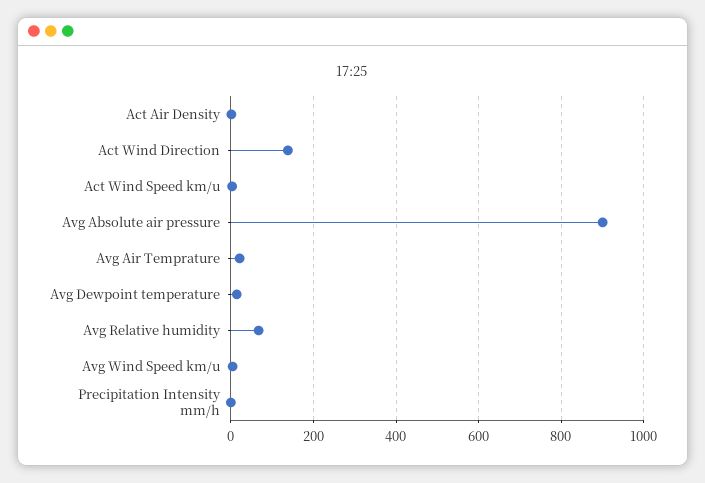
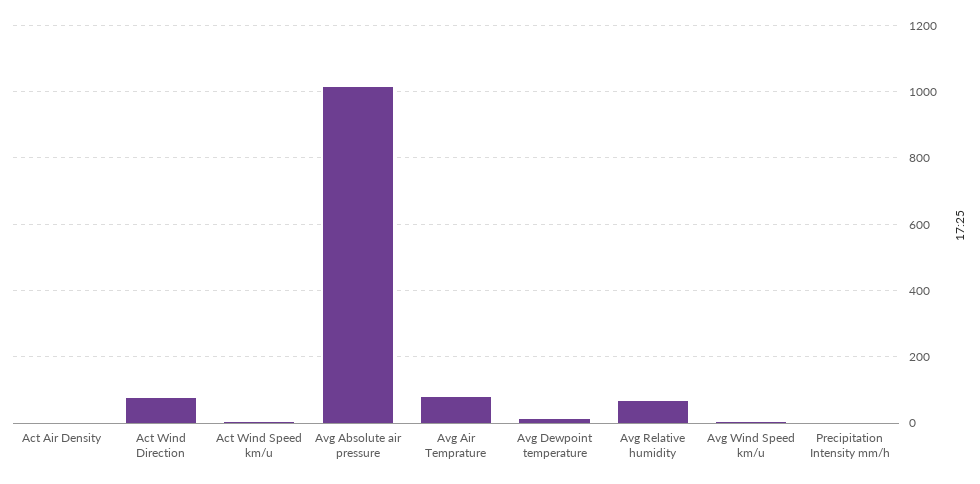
Act Wind Direction: 140 -> 80
Avg Absolute air pressure: 900 -> 1020
Avg Air Temprature: 20 -> 80

